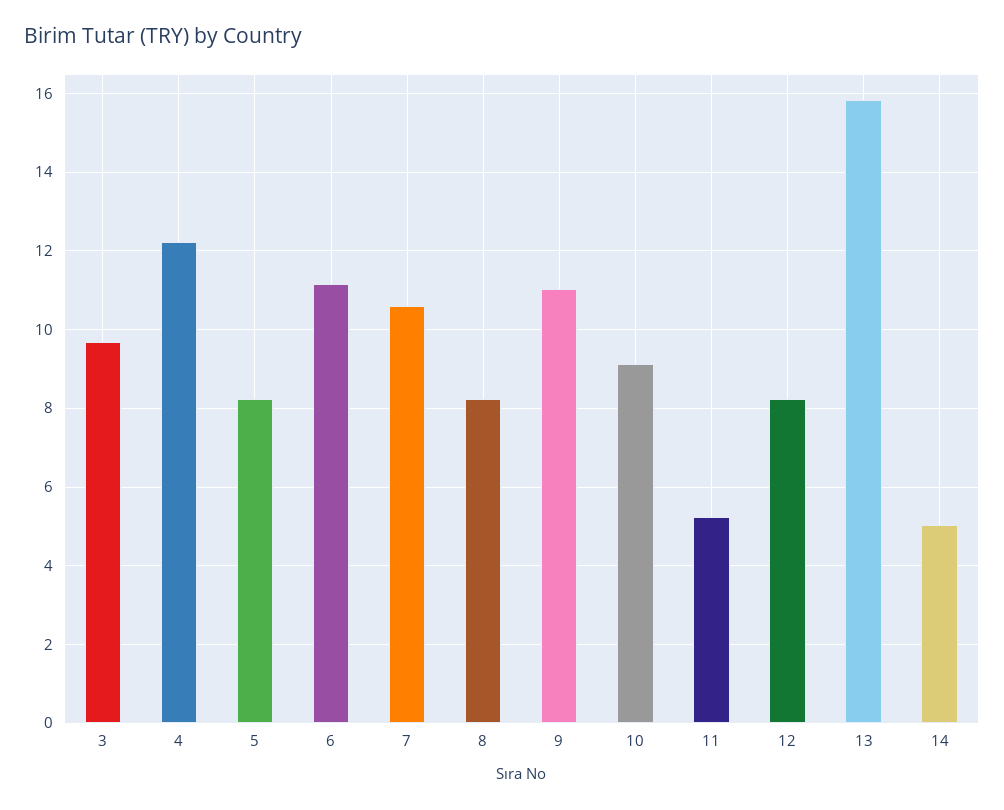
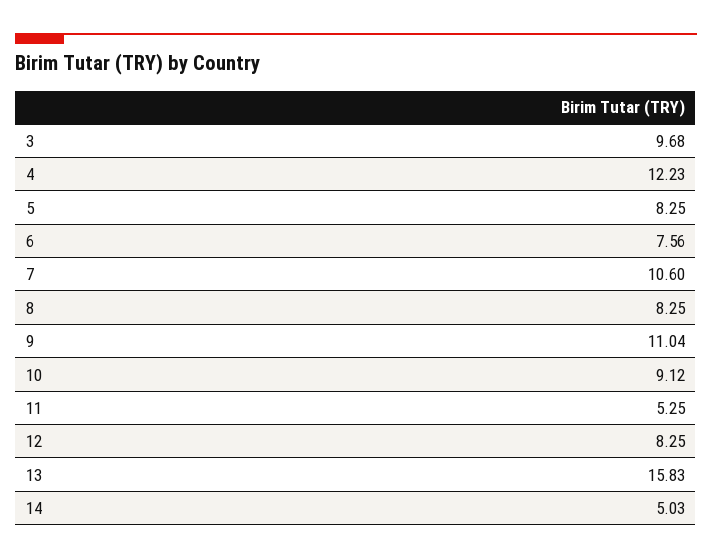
6: 11.2 -> 7.56

